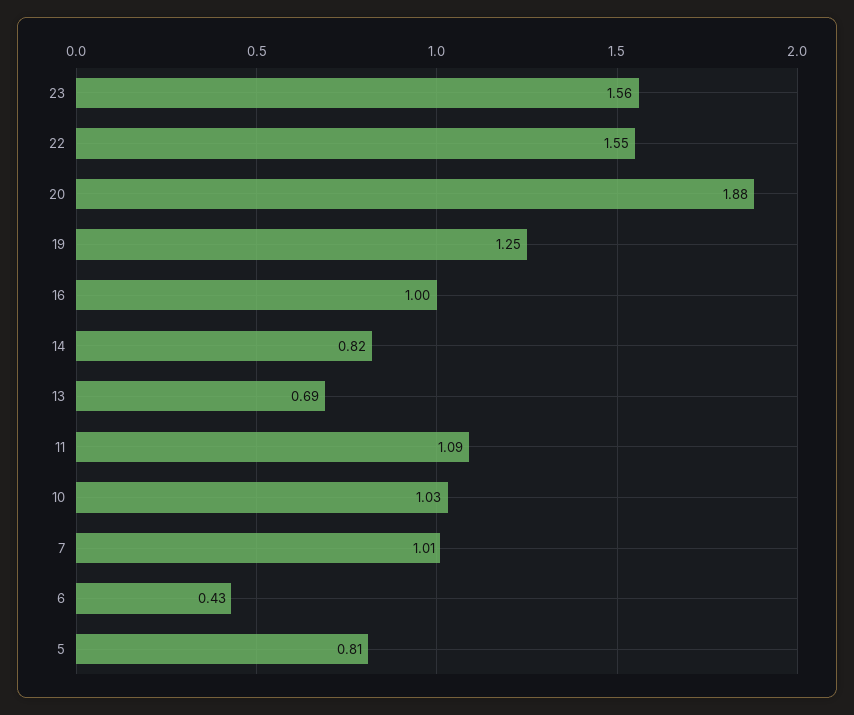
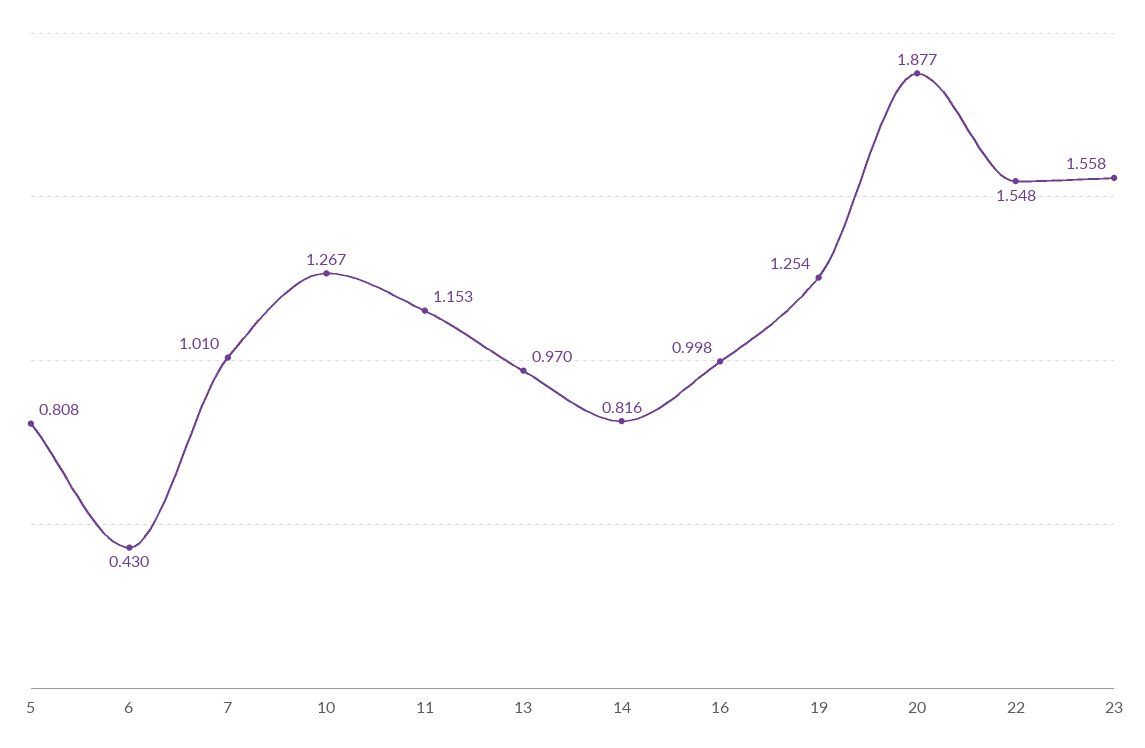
13: 0.69 -> 0.97
11: 1.09 -> 1.153
10: 1.03 -> 1.267

